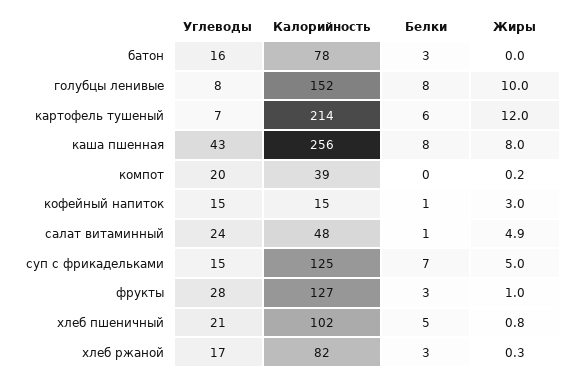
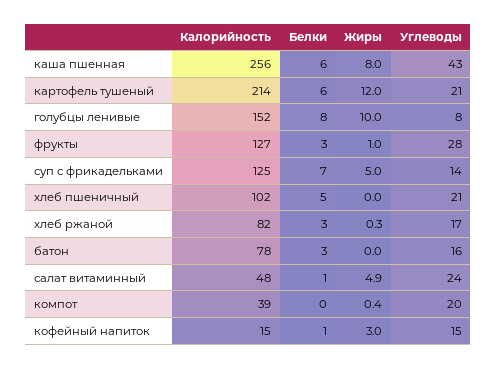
Углеводы, картофель тушеный: 7 -> 21
Белки, каша пшенная: 8 -> 6
Жиры, компот: 0.2 -> 0.4
Углеводы, суп с фрикадельками: 15 -> 14
Жиры, хлеб пшеничный: 0.8 -> 0

